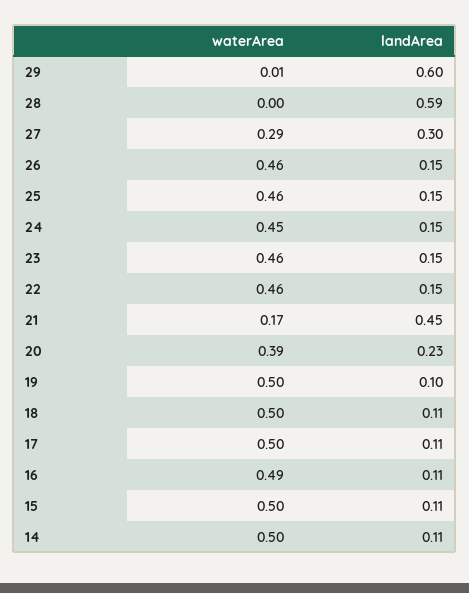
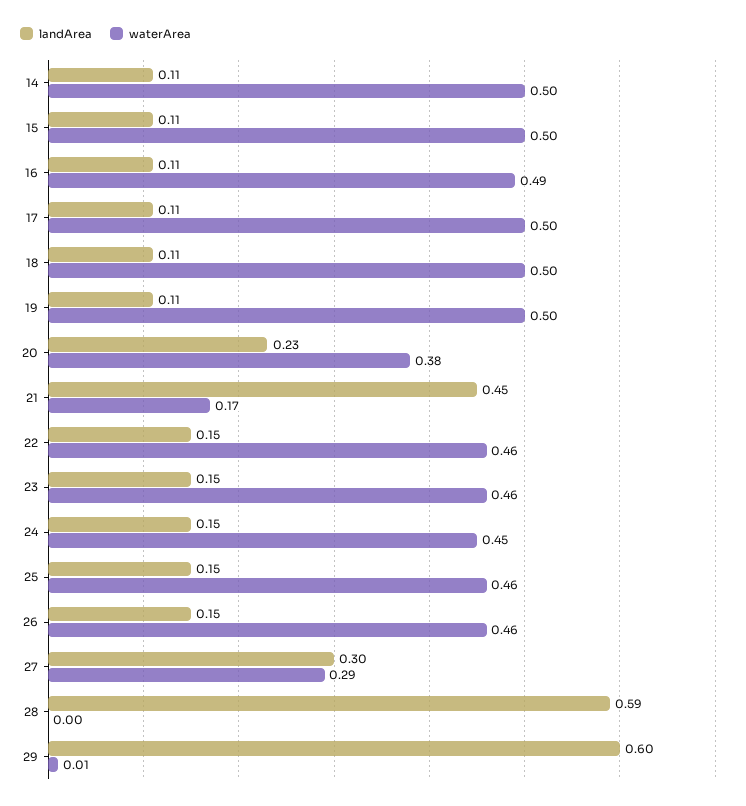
waterArea, 20: 0.39 -> 0.38
landArea, 19: 0.1 -> 0.11

